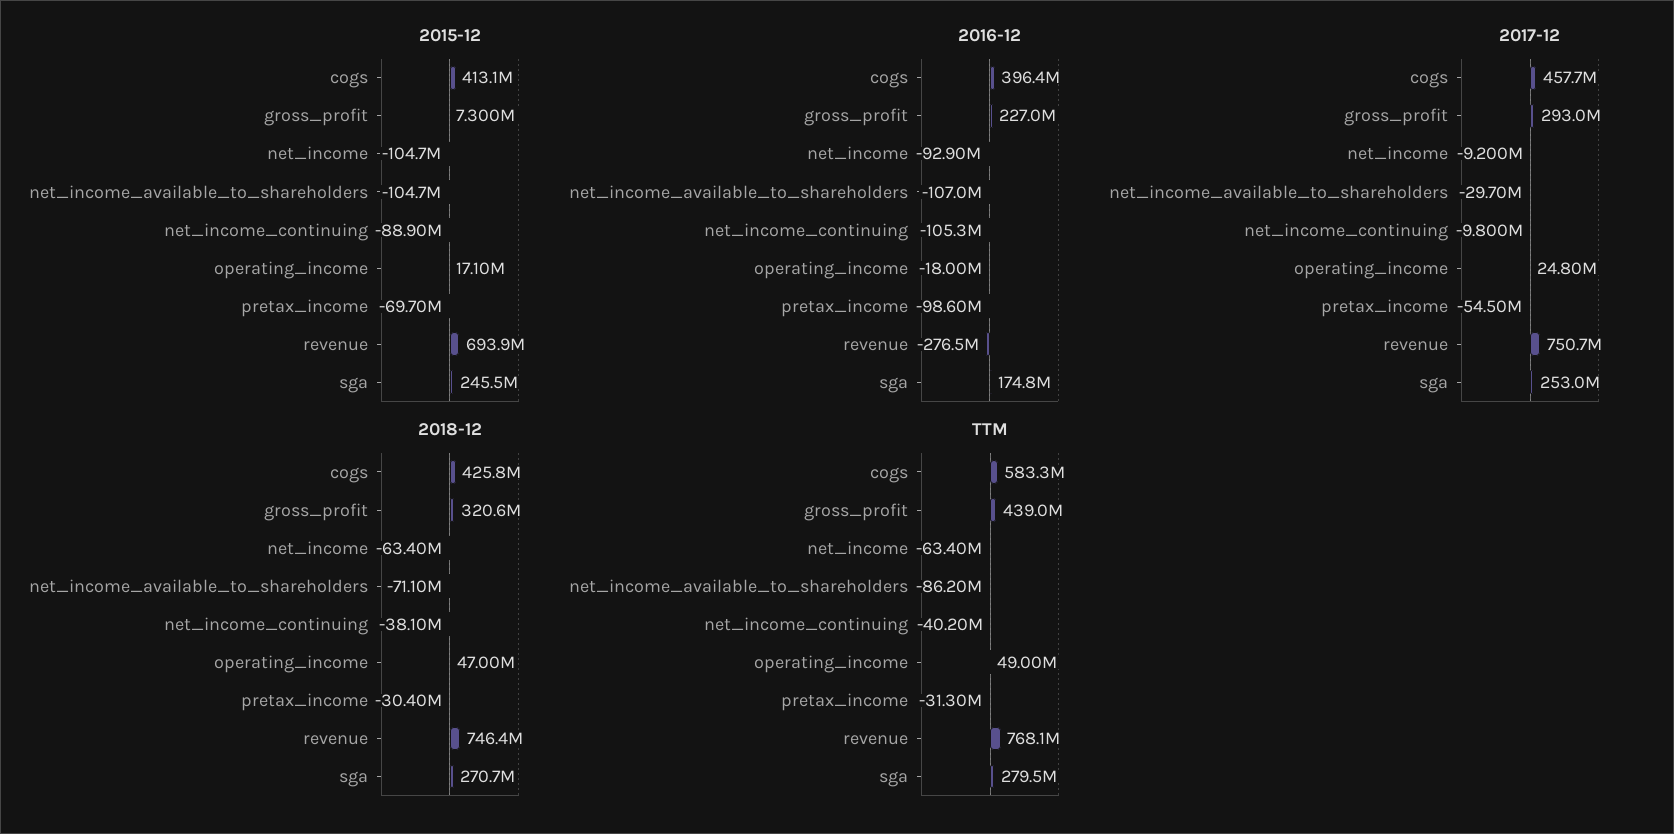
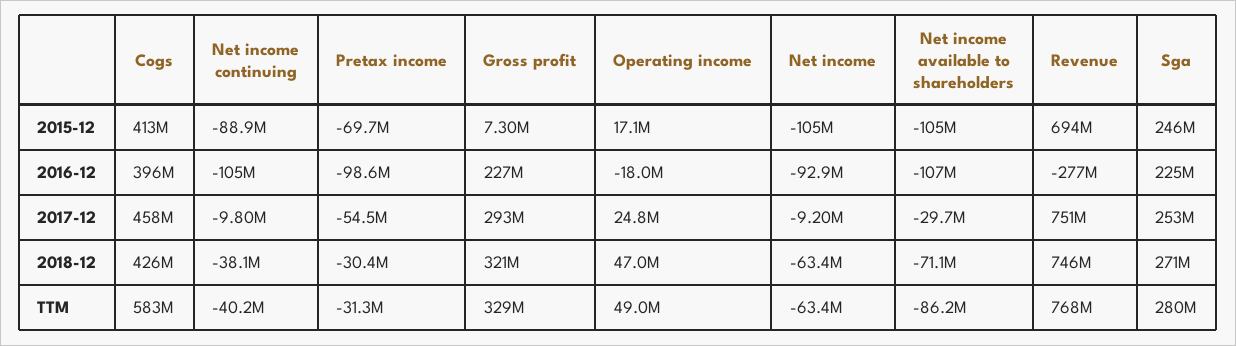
2016-12, sga: 174800000 -> 225000000
TTM, gross_profit: 439000000 -> 329000000

